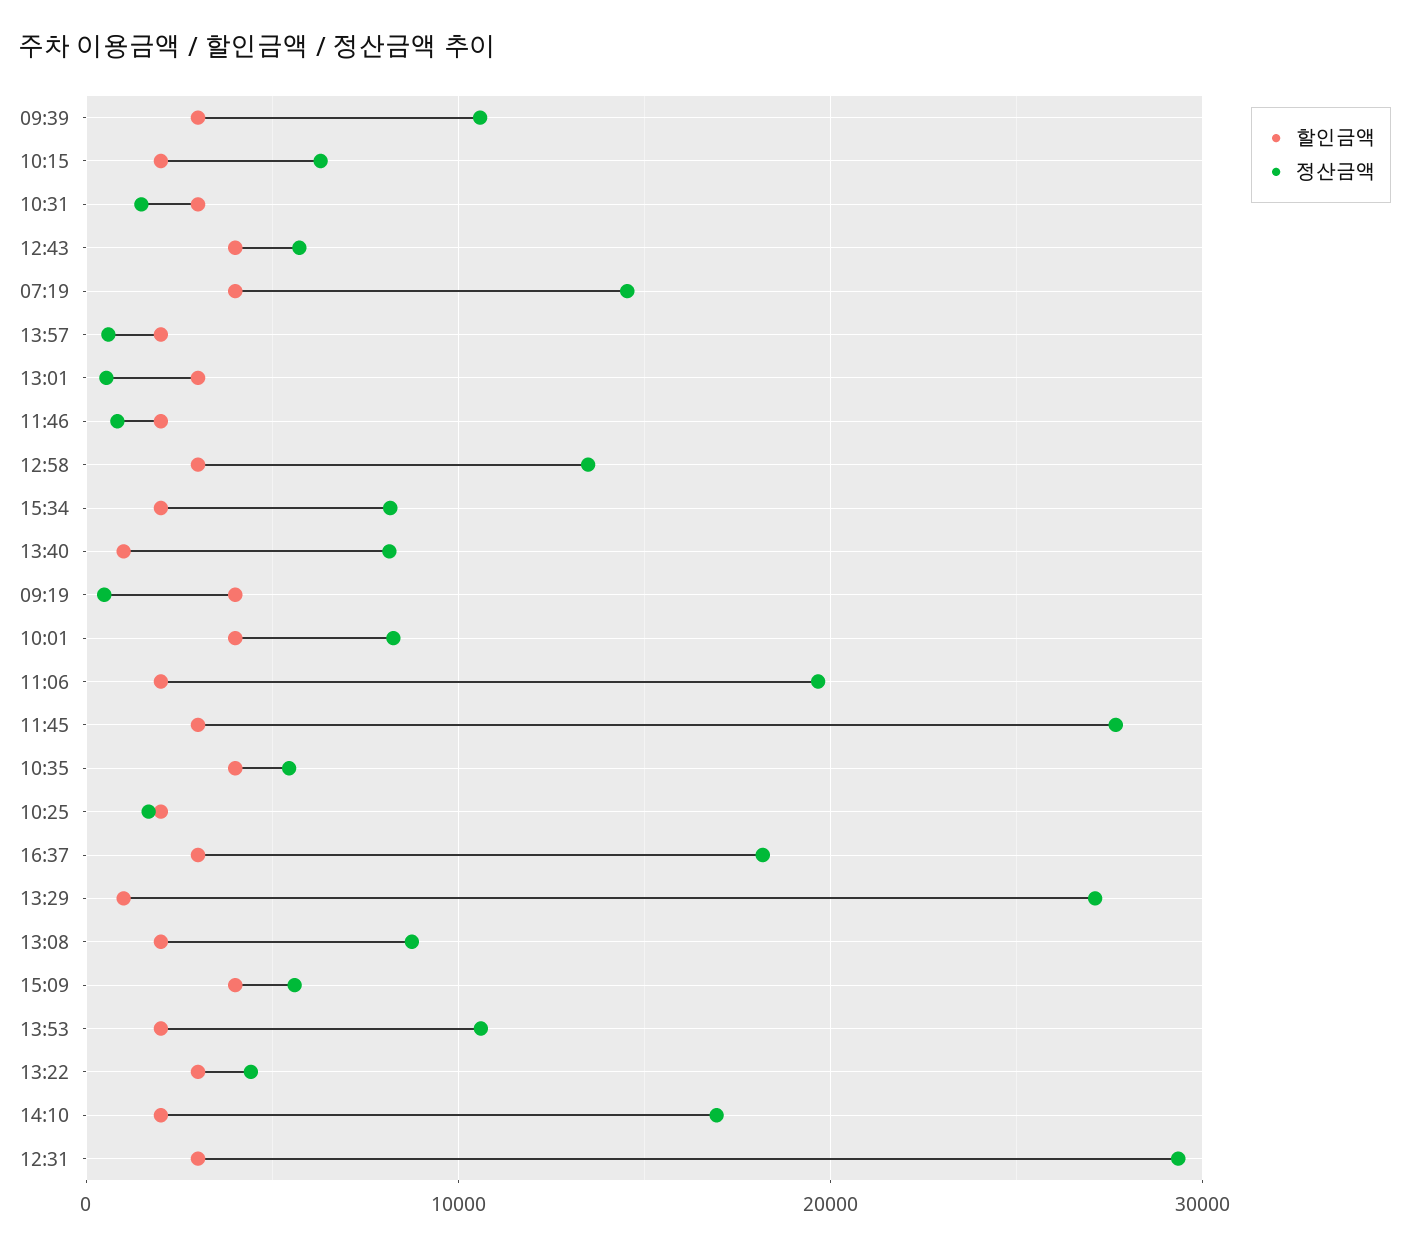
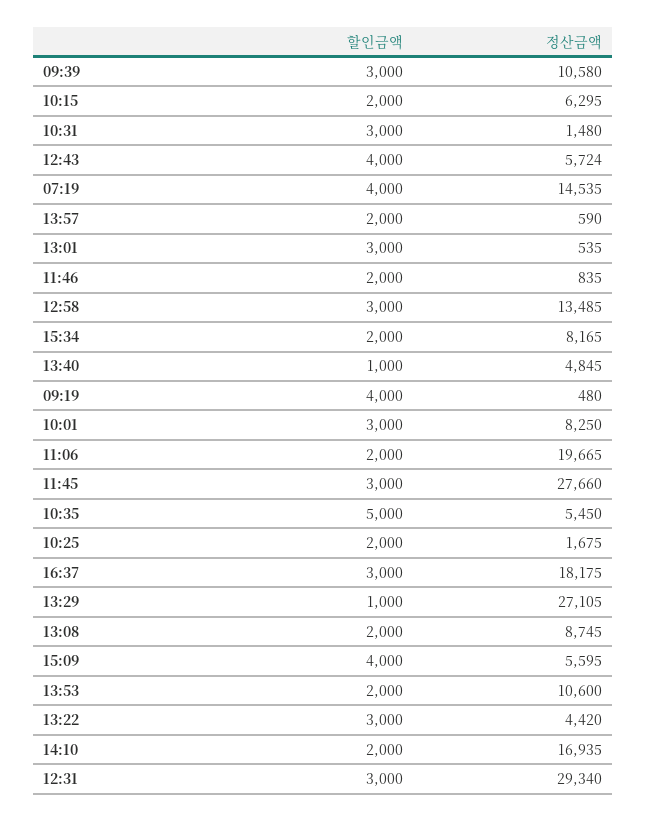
정산금액, 13:40: 8000 -> 4845
할인금액, 10:01: 4000 -> 3000
할인금액, 10:35: 4000 -> 5000

